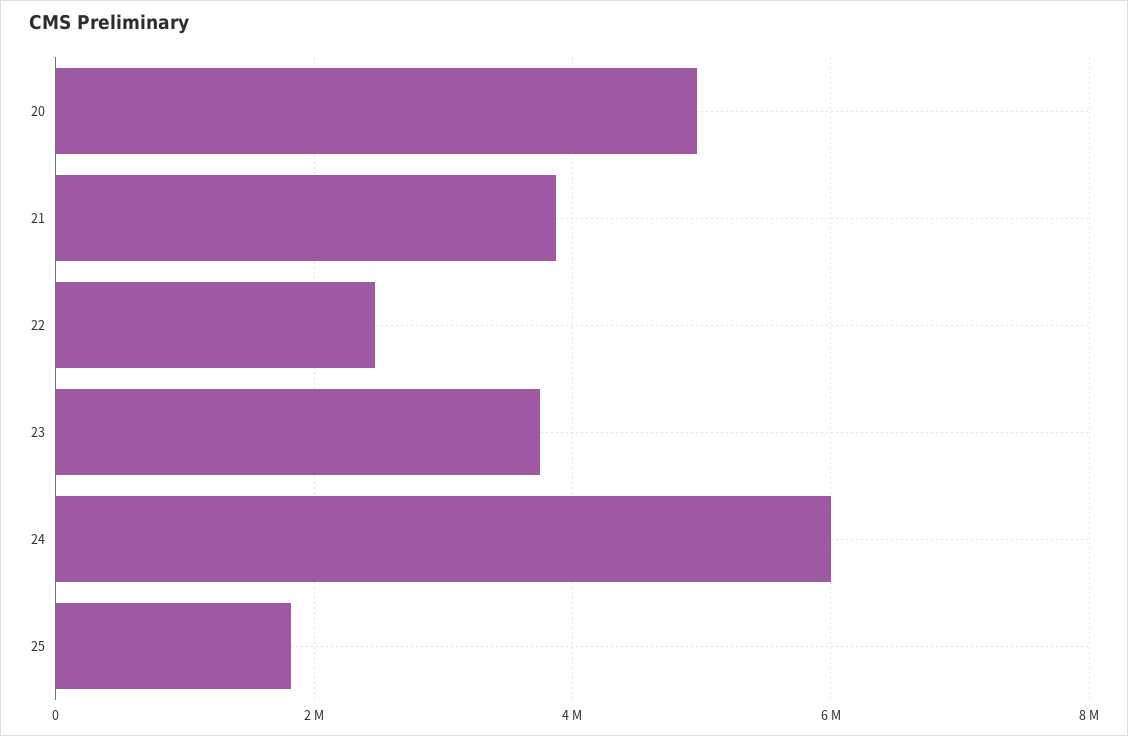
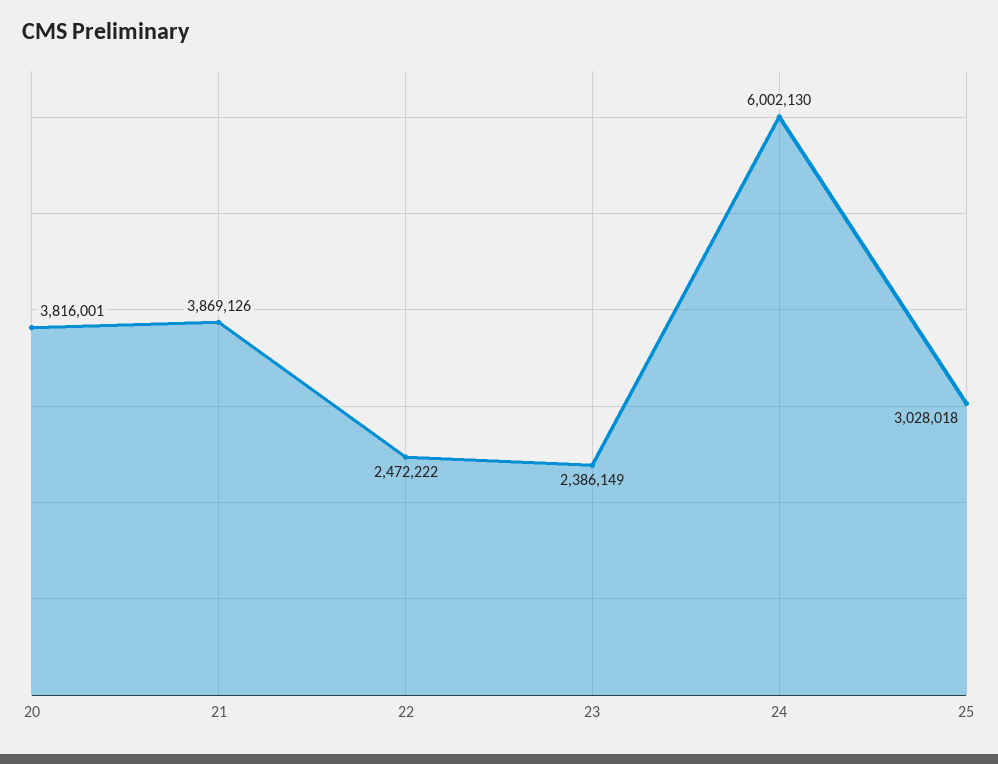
20: 5000000 -> 3816001
23: 3800000 -> 2386149
25: 1800000 -> 3028018

